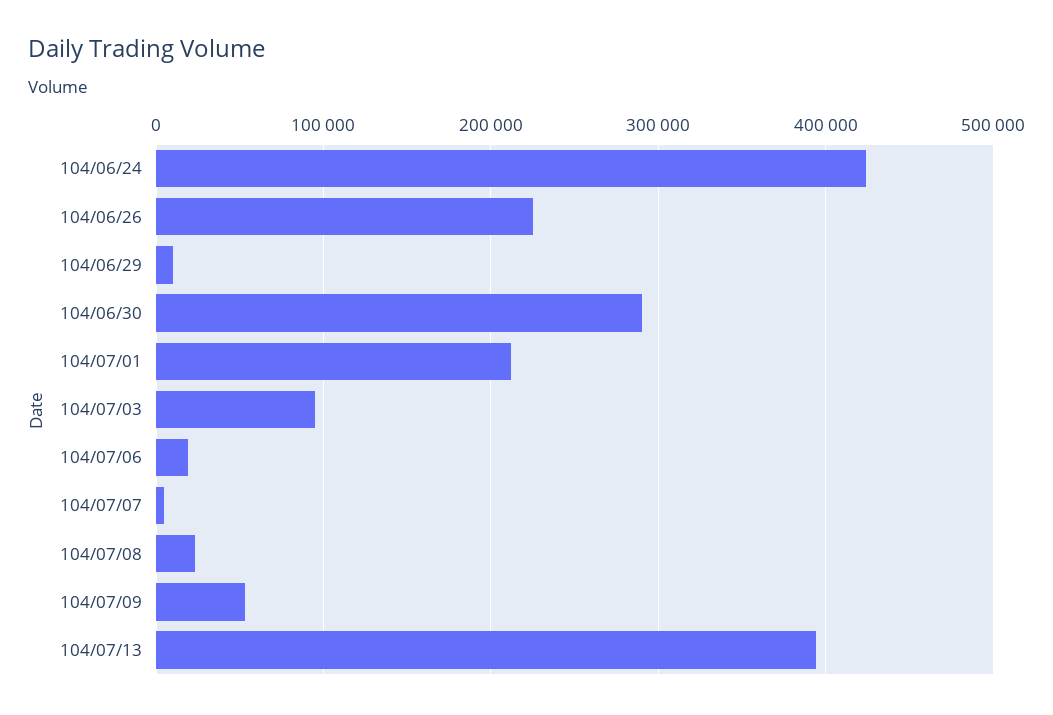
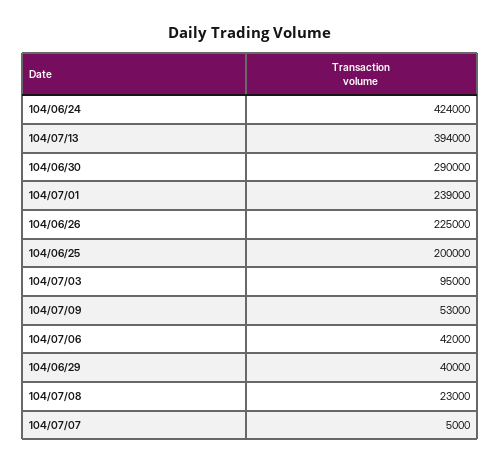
104/06/29: 10000 -> 40000
104/07/01: 210000 -> 239000
104/07/06: 20000 -> 42000
104/06/25: none -> 200000

